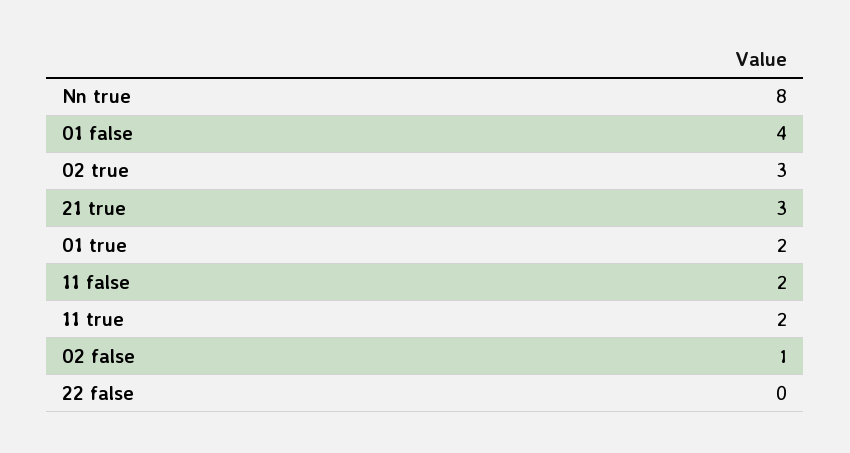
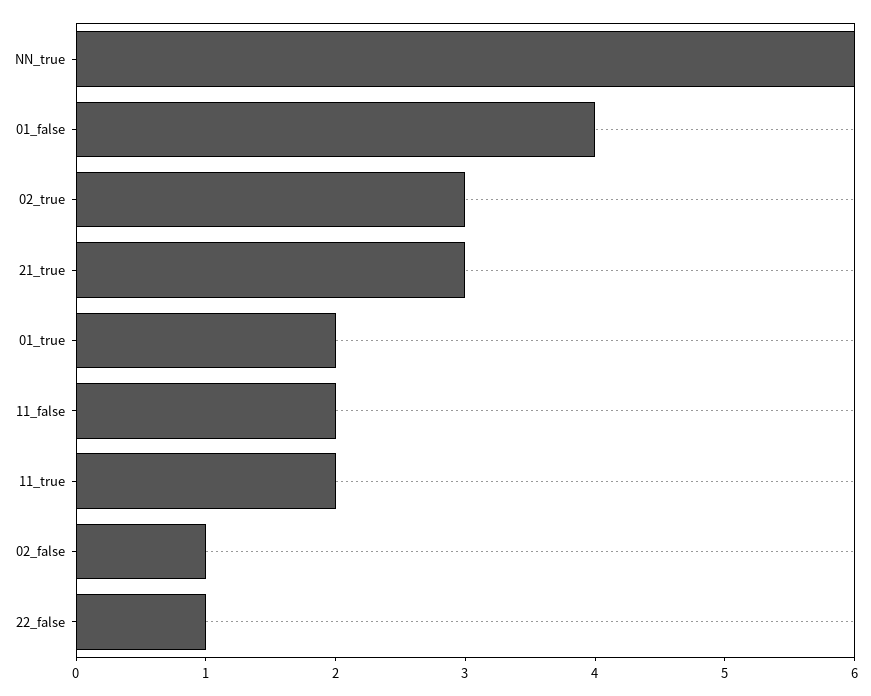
Nn true: 8 -> 6
22 false: 0 -> 1

